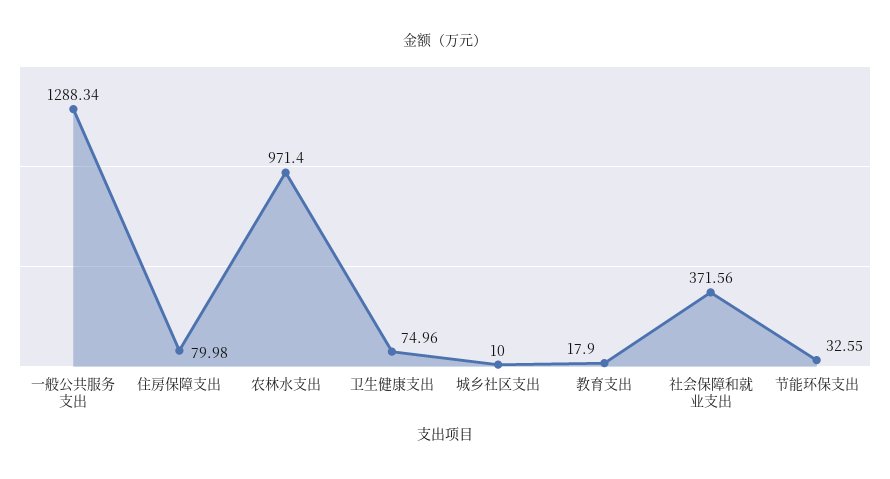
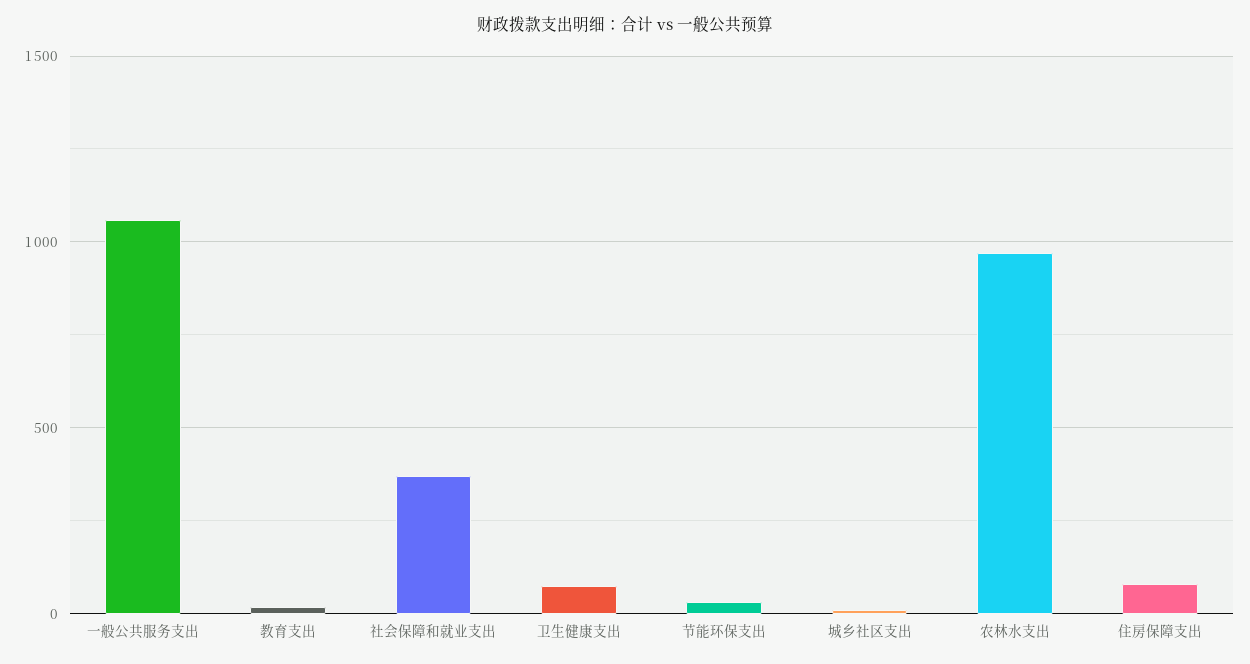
一般公共服务支出: 1288.34 -> 1050

